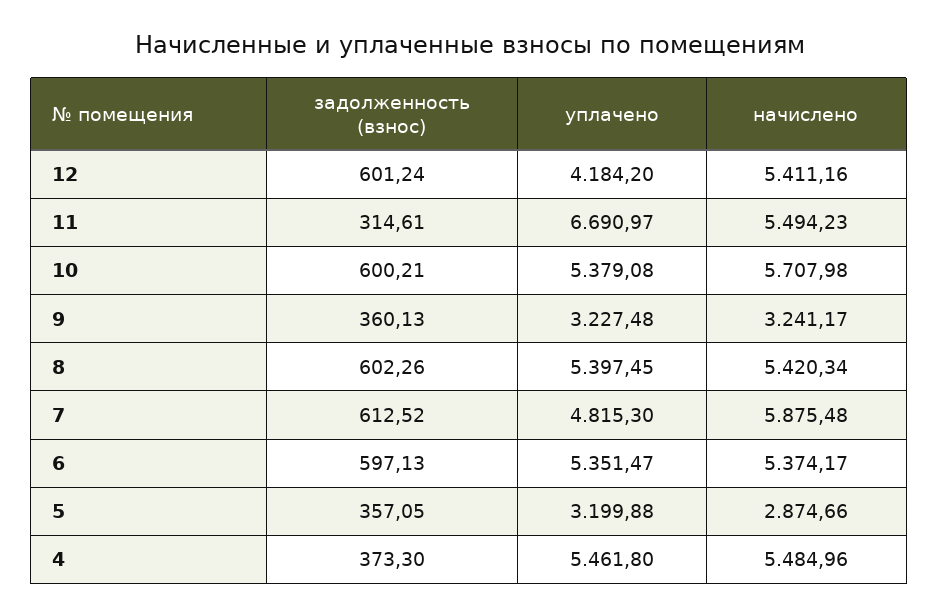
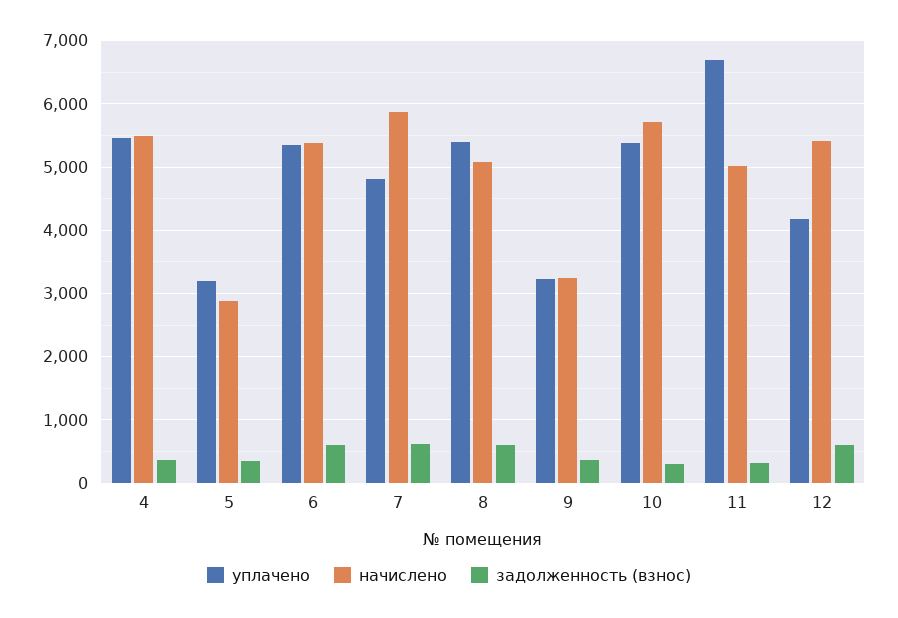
начислено, 11: 5494.23 -> 5000
задолженность (взнос), 10: 600.21 -> 300
начислено, 8: 5420.34 -> 5100

